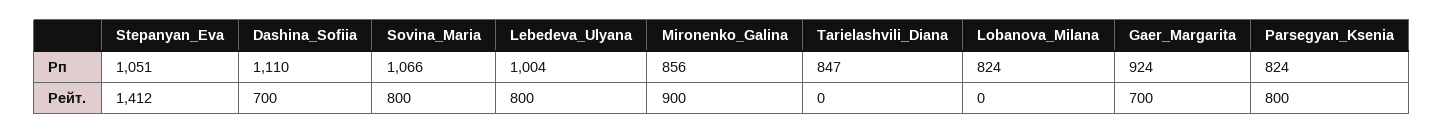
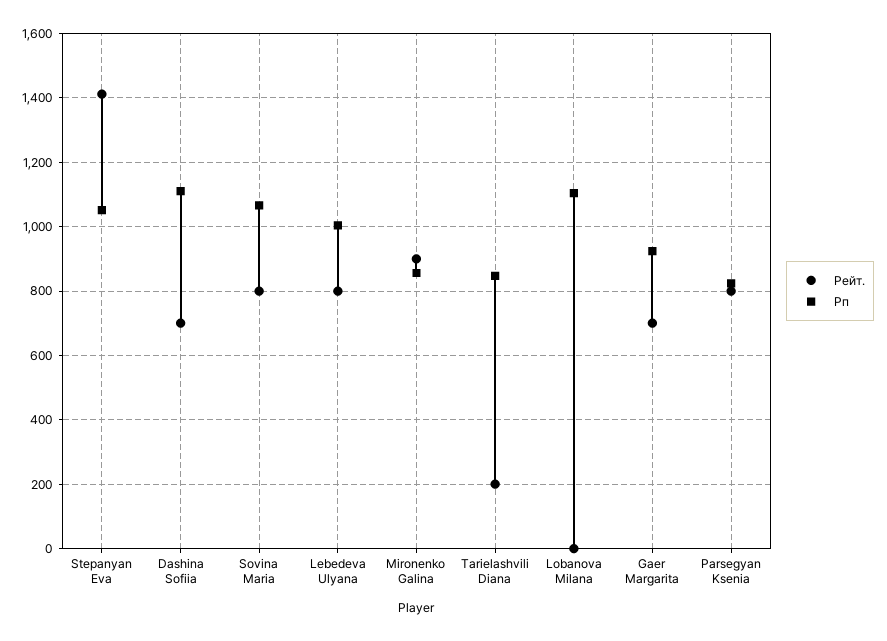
Рп, Lobanova_Milana: 824 -> 1100
Рейт., Tarielashvili_Diana: 0 -> 200

